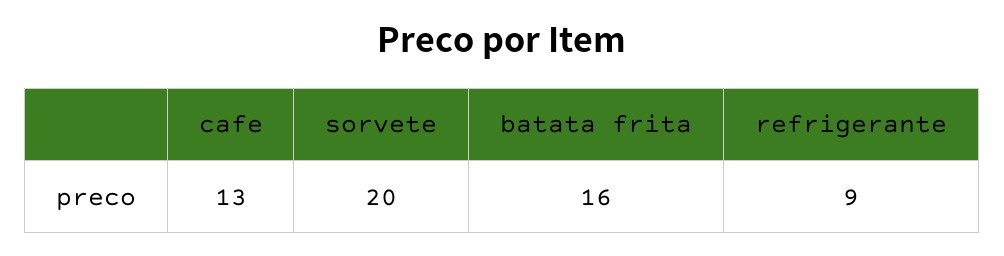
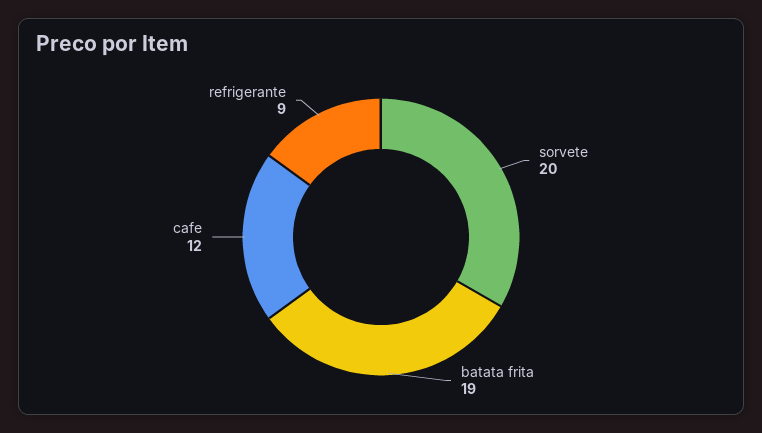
cafe: 13 -> 12
batata frita: 16 -> 19

